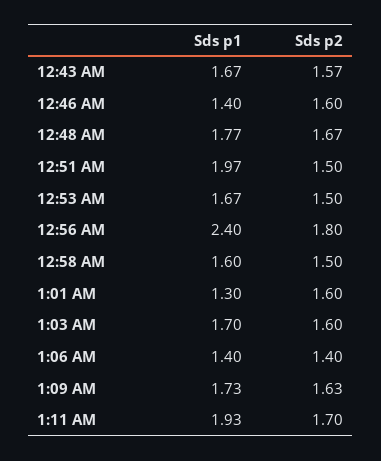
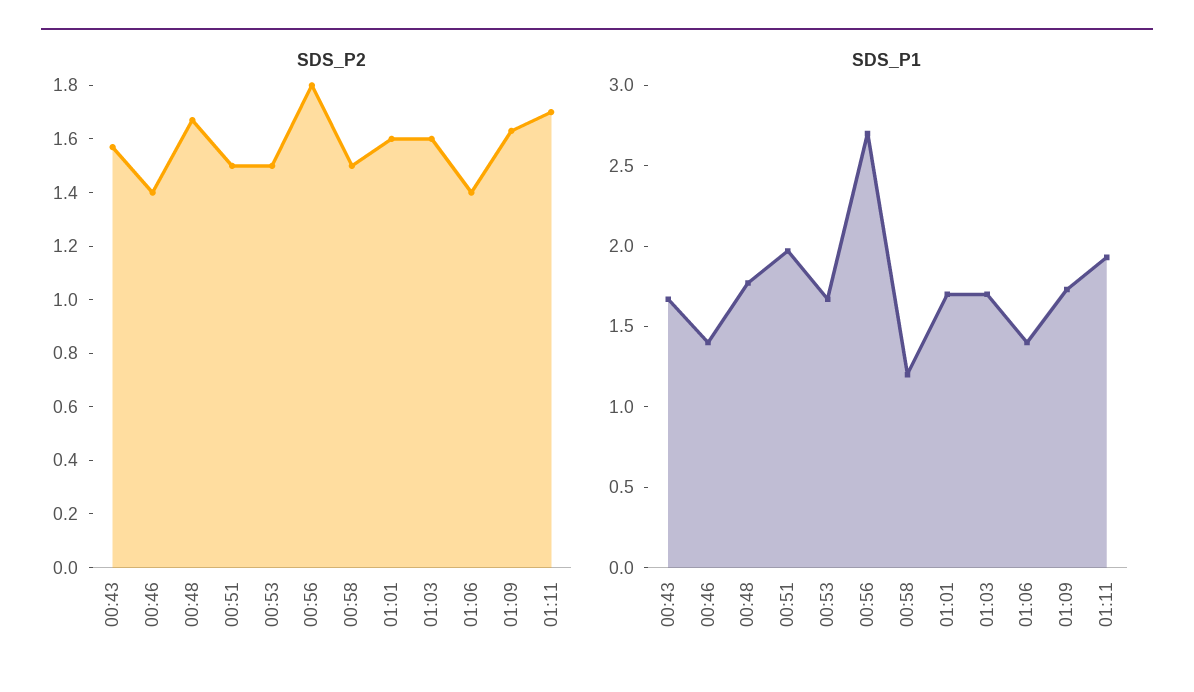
Sds p2, 12:46 AM: 1.6 -> 1.4
Sds p1, 12:56 AM: 2.4 -> 2.7
Sds p1, 12:58 AM: 1.6 -> 1.2
Sds p1, 1:01 AM: 1.3 -> 1.7

